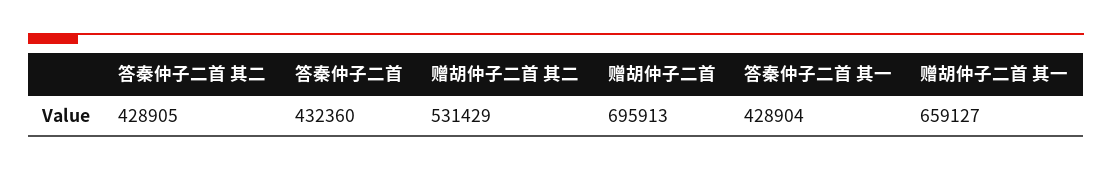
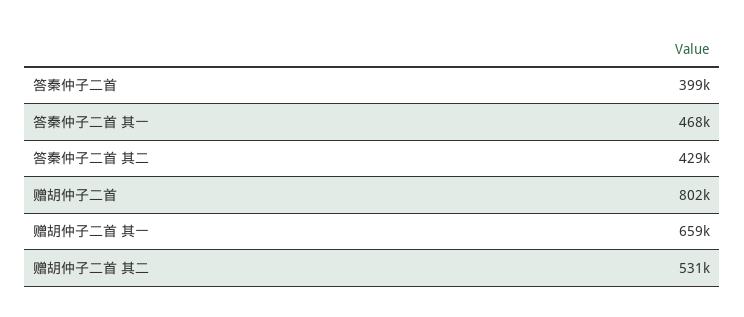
答秦仲子二首: 432360 -> 399000
赠胡仲子二首: 695913 -> 802000
答秦仲子二首 其一: 428904 -> 468000

